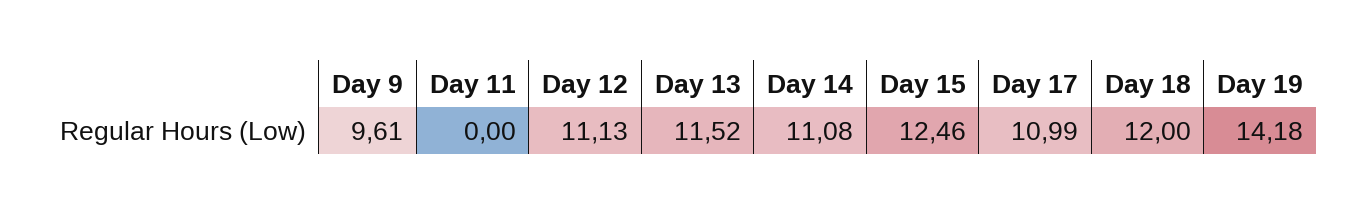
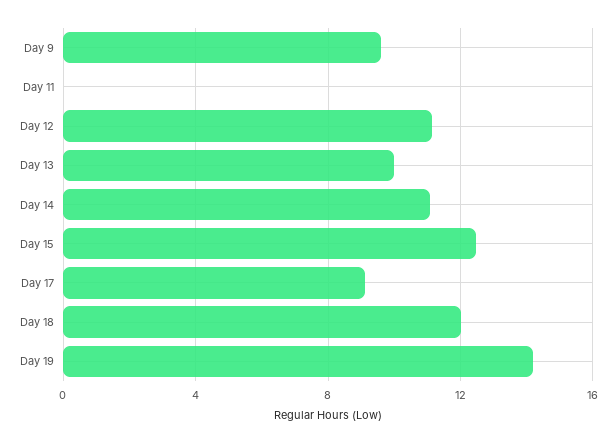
Day 13: 11.52 -> 10
Day 17: 10.99 -> 9

